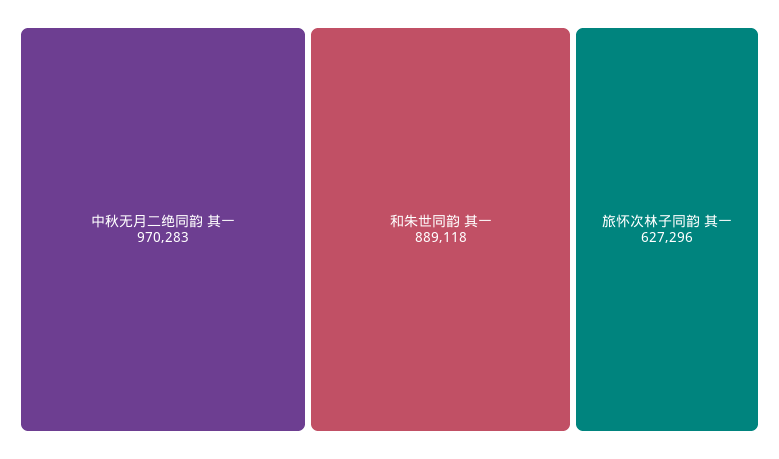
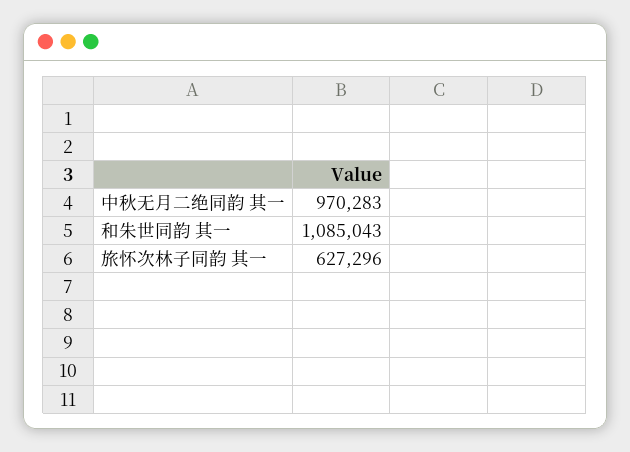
和朱世同韵 其一: 889118 -> 1085043

